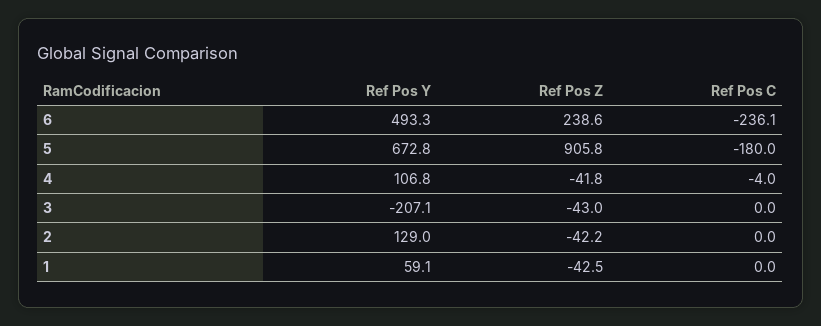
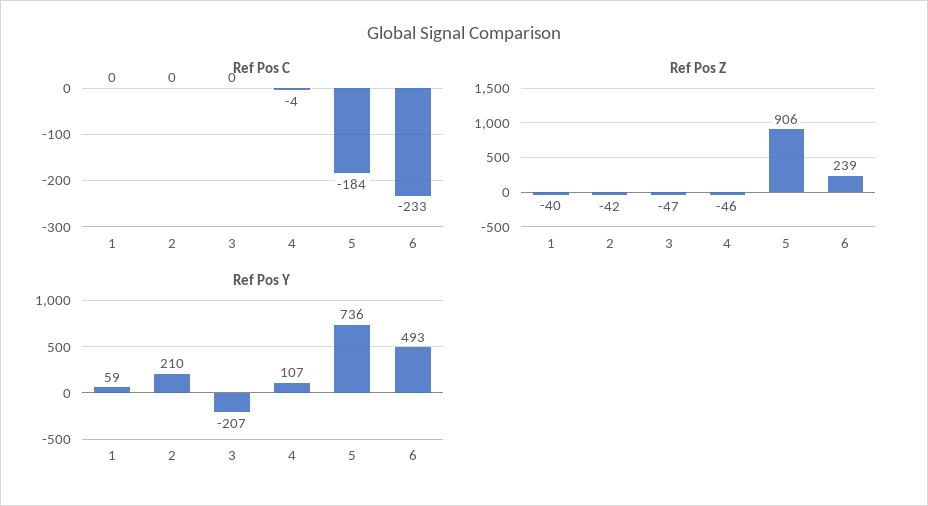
Ref Pos C, 6: -236.1 -> -233
Ref Pos Y, 5: 672.8 -> 736
Ref Pos C, 5: -180 -> -184
Ref Pos Z, 4: -41.8 -> -46
Ref Pos Z, 3: -43 -> -47
Ref Pos Y, 2: 129 -> 210
Ref Pos Z, 1: -42.5 -> -40

